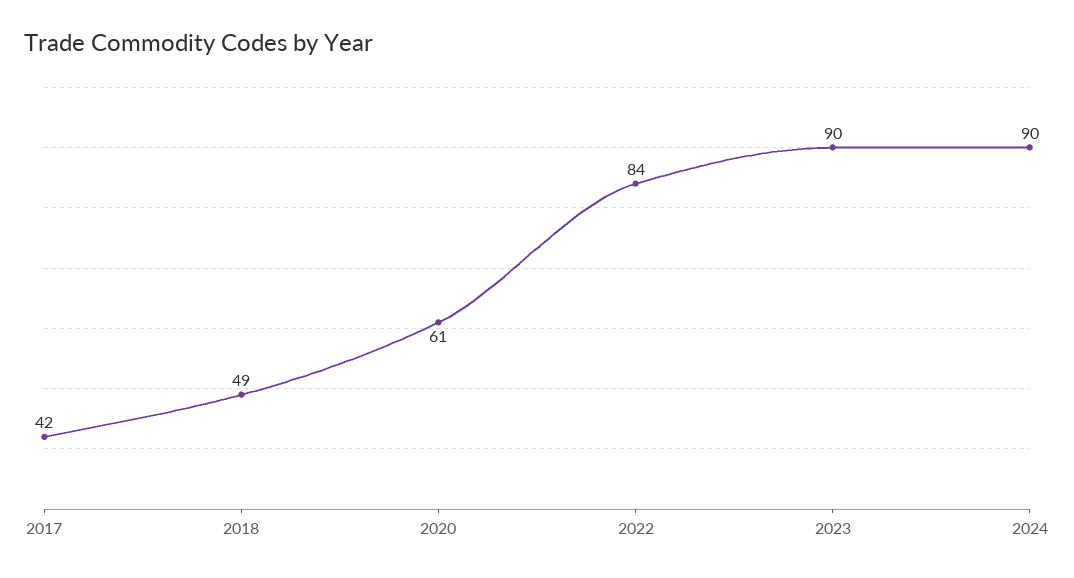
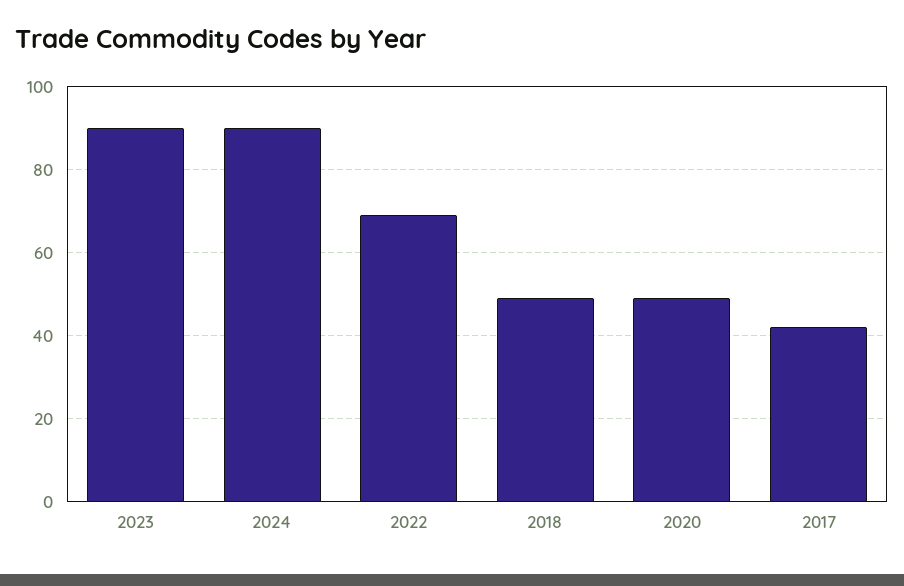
2020: 61 -> 50
2022: 84 -> 70

